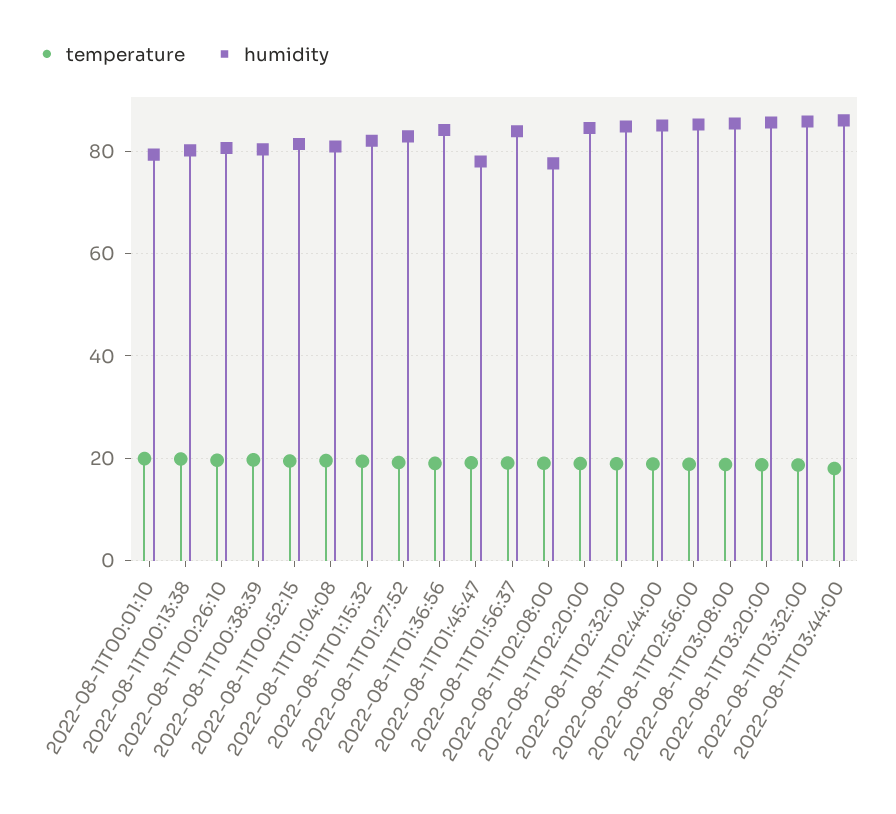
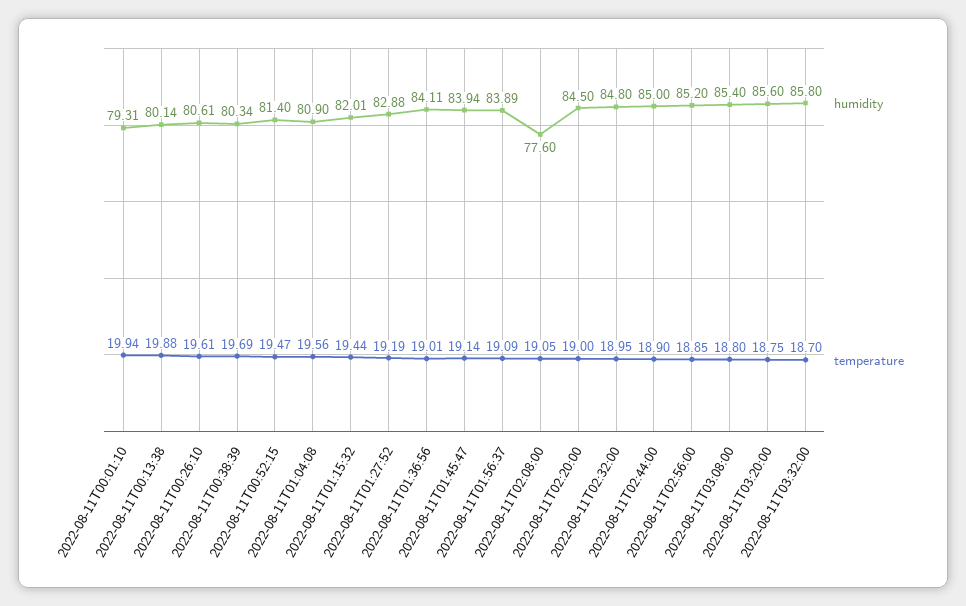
humidity, 2022-08-11T01:45:47: 78 -> 83.94
temperature, 2022-08-11T03:44:00: 18 -> none
humidity, 2022-08-11T03:44:00: 86 -> none

